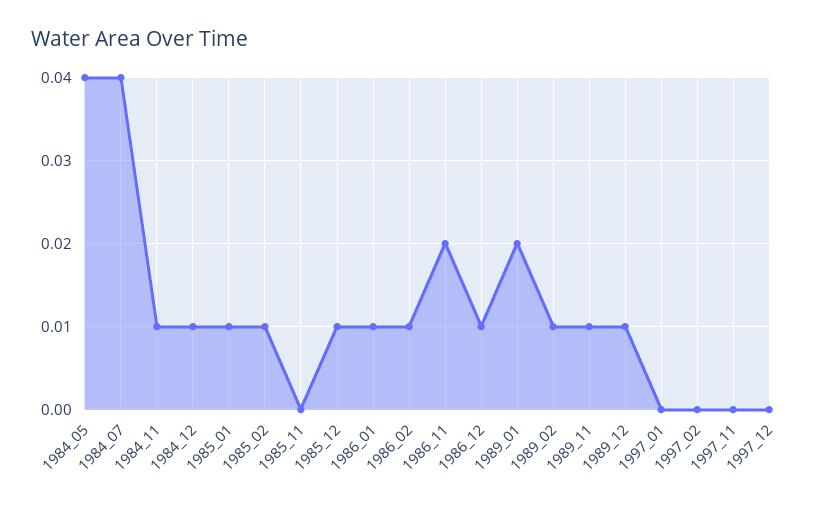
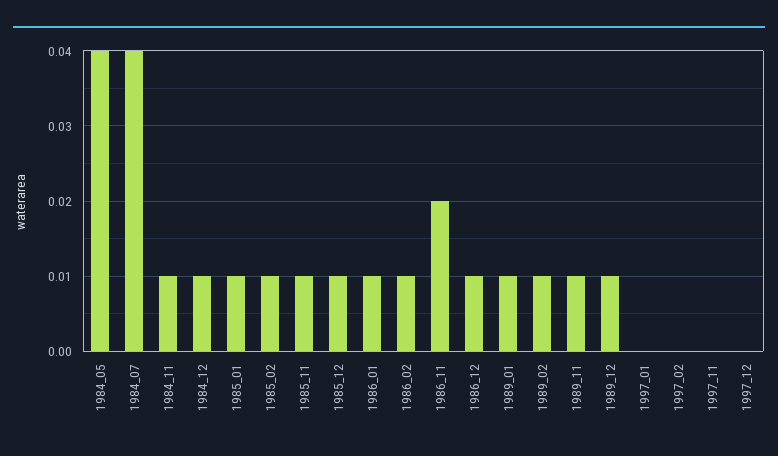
1985_11: 0 -> 0.01
1989_01: 0.02 -> 0.01

